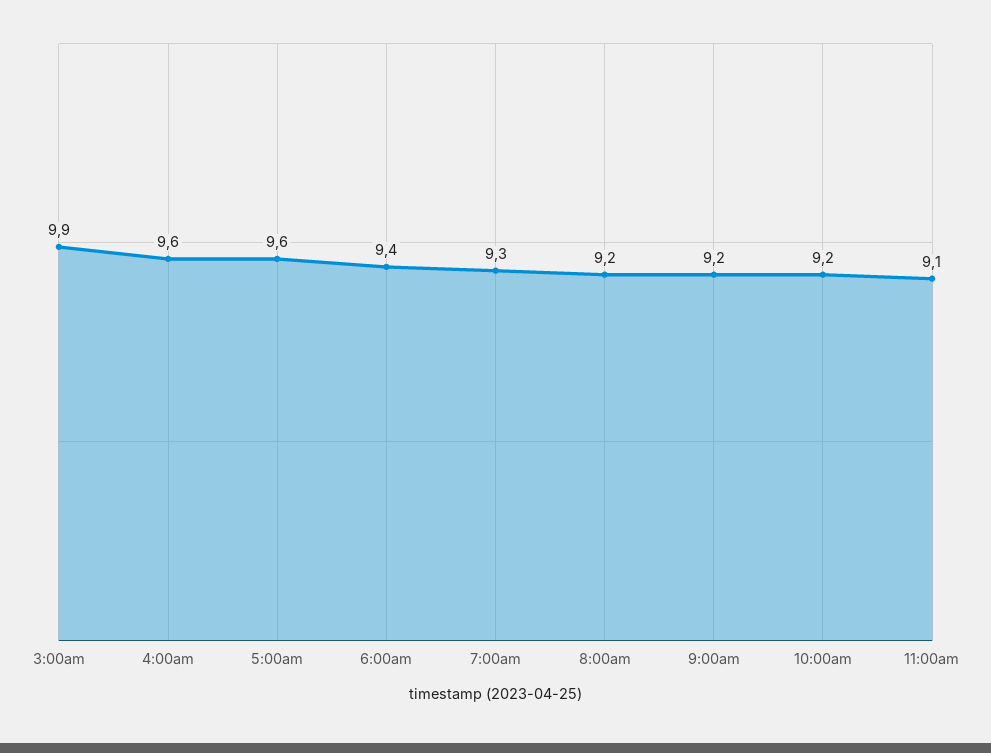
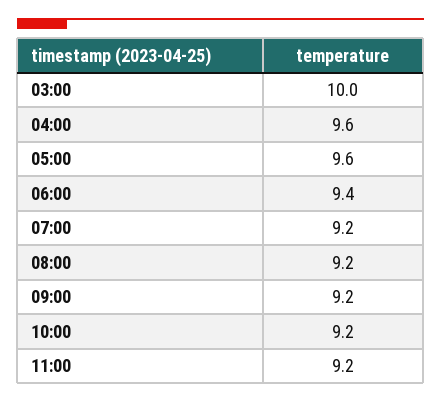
3:00am: 9.9 -> 10
7:00am: 9.3 -> 9.2
11:00am: 9.1 -> 9.2

